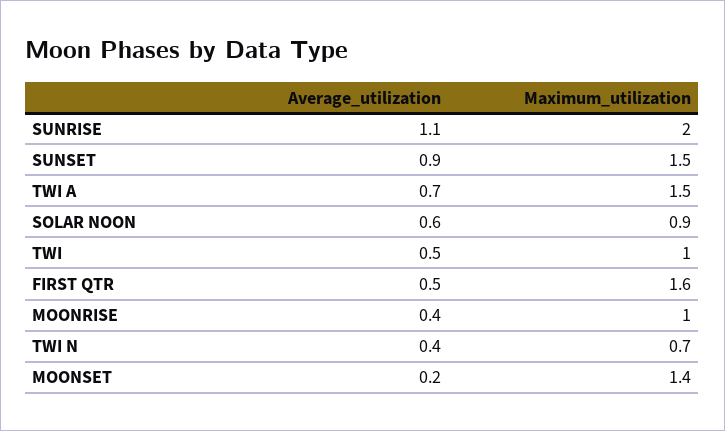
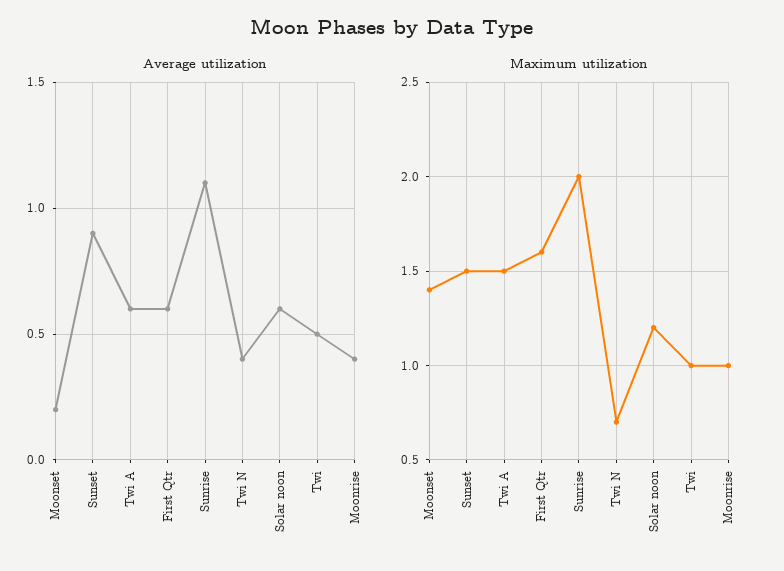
Average_utilization, TWI A: 0.7 -> 0.6
Maximum_utilization, SOLAR NOON: 0.9 -> 1.2
Average_utilization, FIRST QTR: 0.5 -> 0.6

